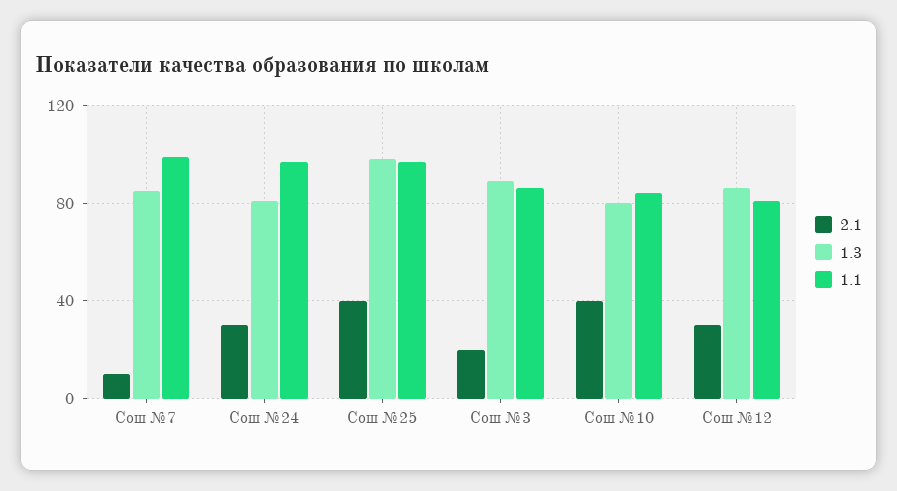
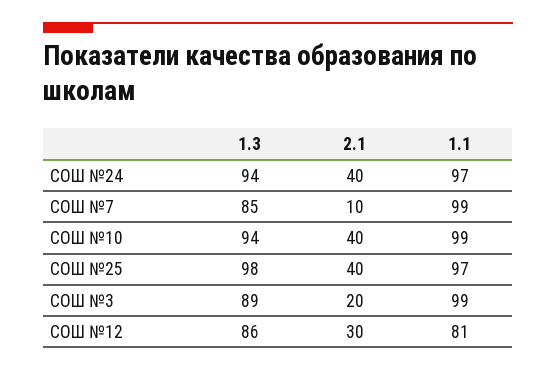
2.1, Сош №24: 30 -> 40
1.3, Сош №24: 80 -> 94
1.1, Сош №3: 85 -> 99
1.3, Сош №10: 80 -> 94
1.1, Сош №10: 85 -> 99

